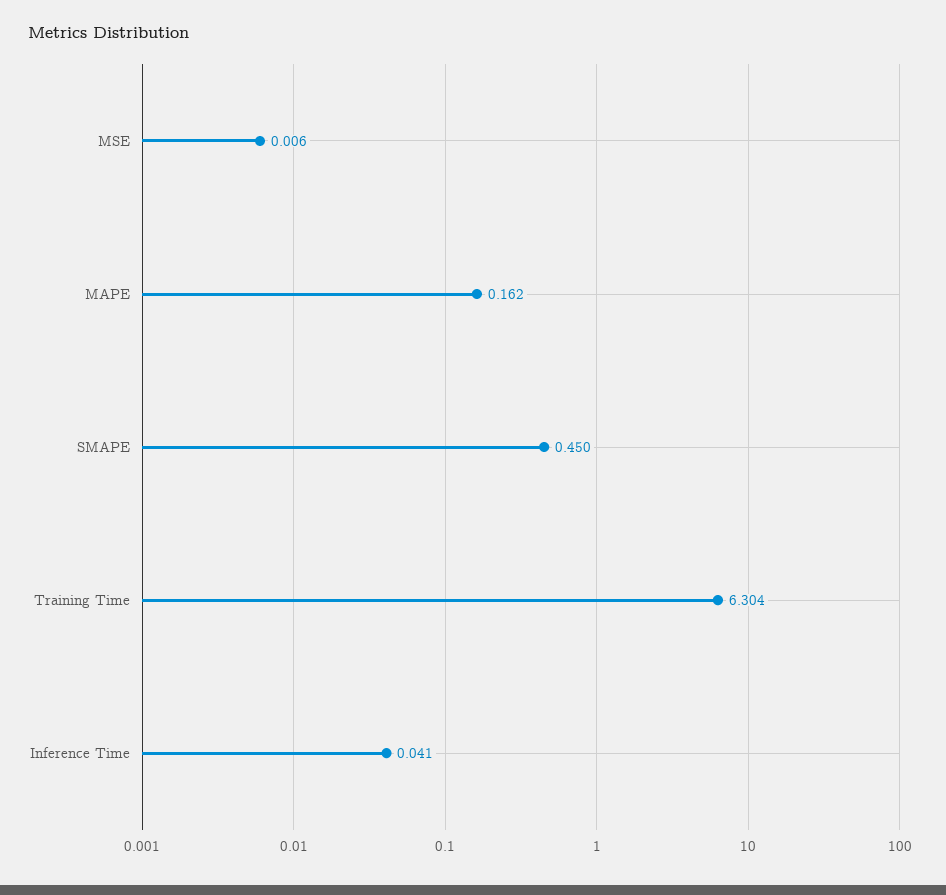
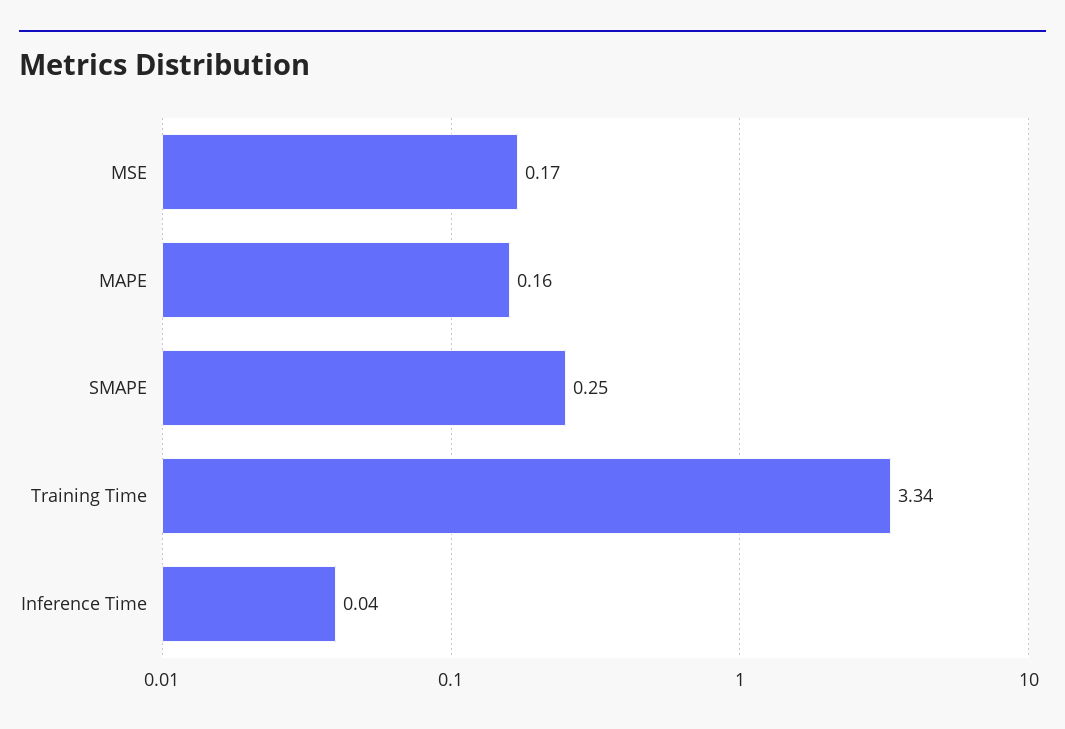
MSE: 0.006 -> 0.17
SMAPE: 0.45 -> 0.25
Training Time: 6.304 -> 3.34

